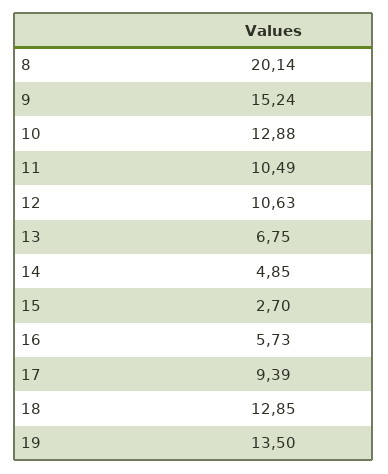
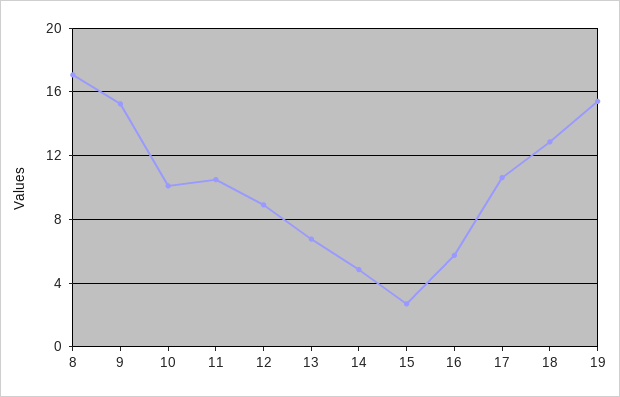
8: 20.14 -> 17
10: 12.88 -> 10
12: 10.63 -> 9
17: 9.39 -> 10.5
19: 13.5 -> 15.5

